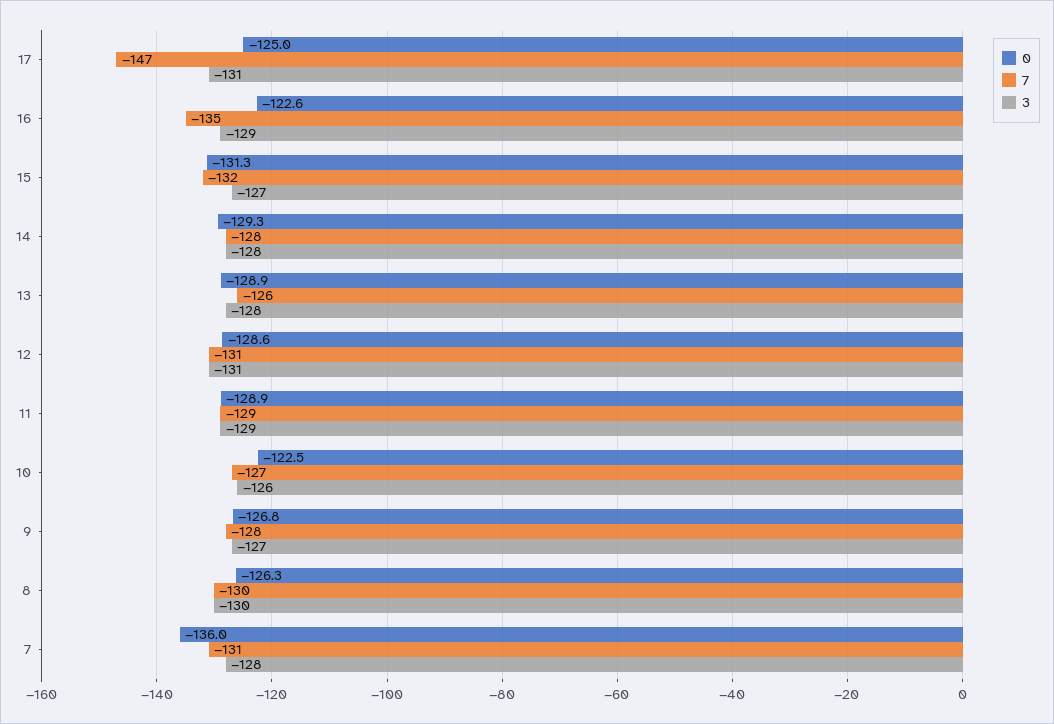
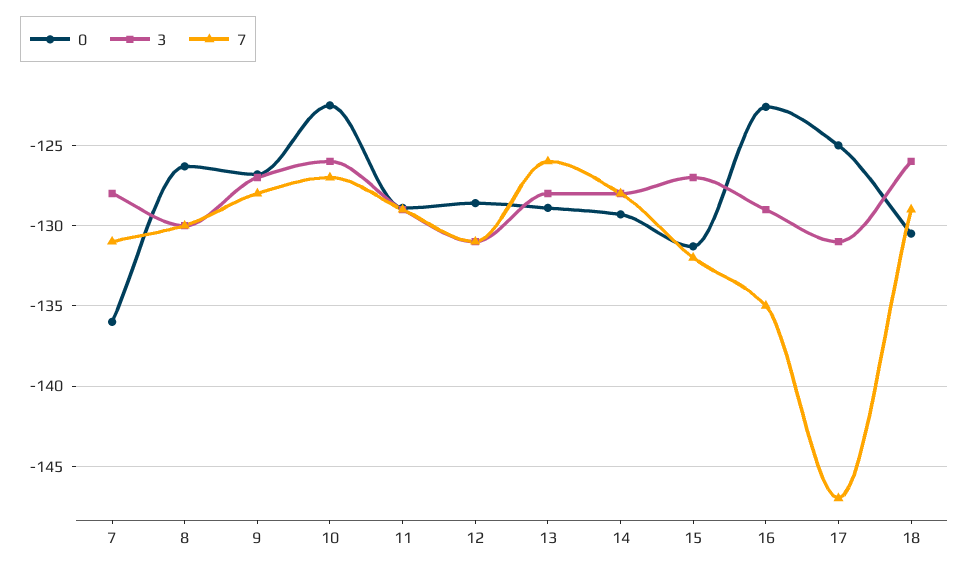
0, 18: none -> -130.5
3, 18: none -> -126
7, 18: none -> -129

